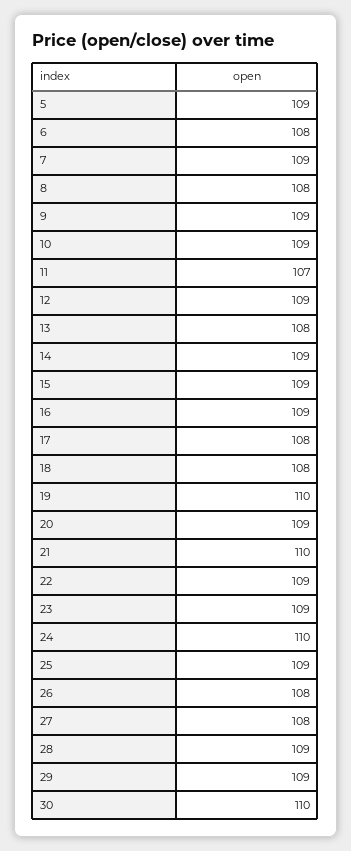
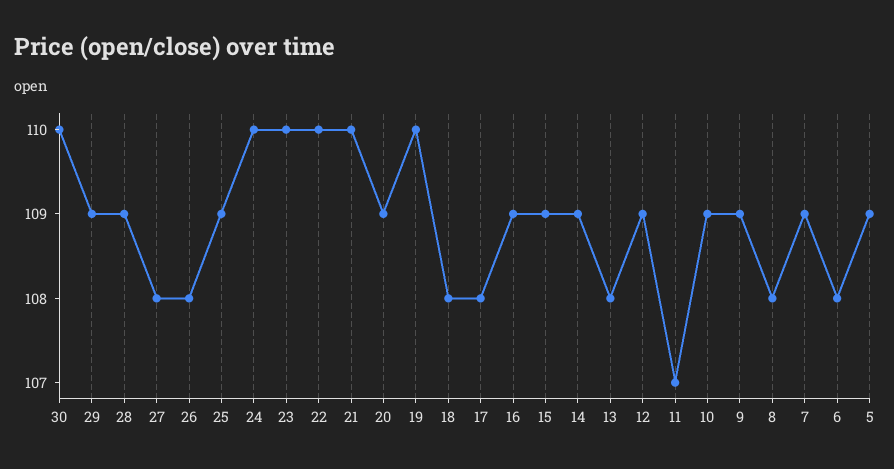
22: 109 -> 110
23: 109 -> 110

